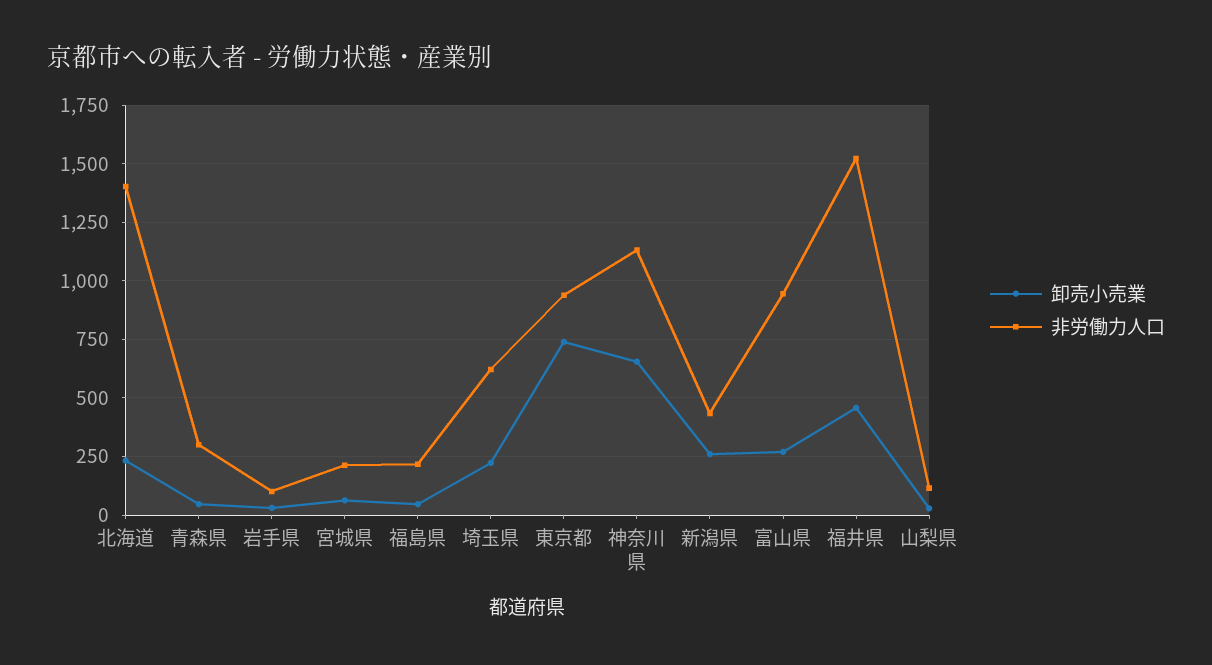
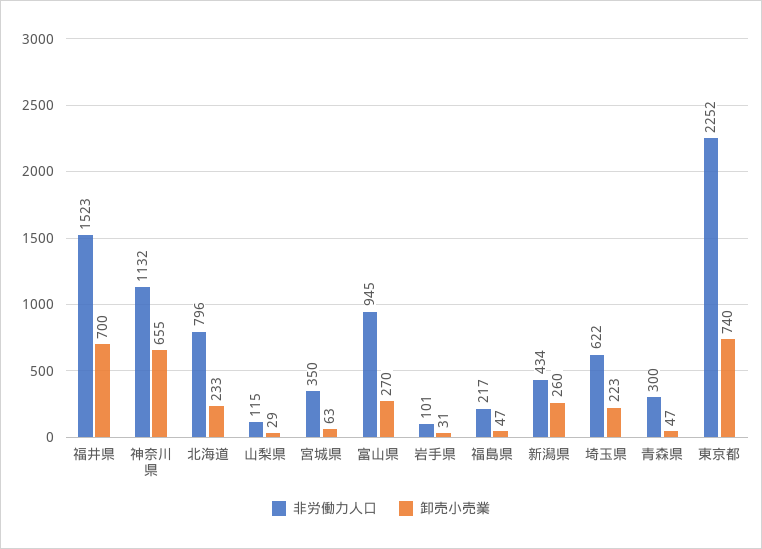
非労働力人口, 北海道: 1400 -> 796
非労働力人口, 宮城県: 200 -> 350
非労働力人口, 東京都: 950 -> 2252
卸売小売業, 福井県: 450 -> 700

